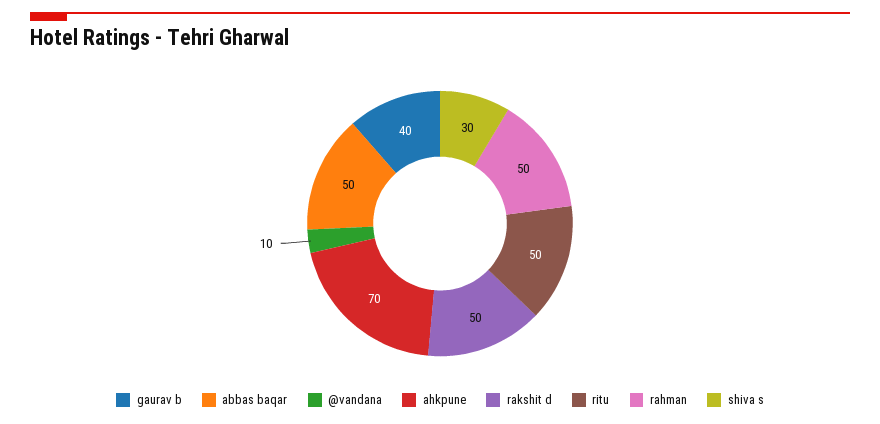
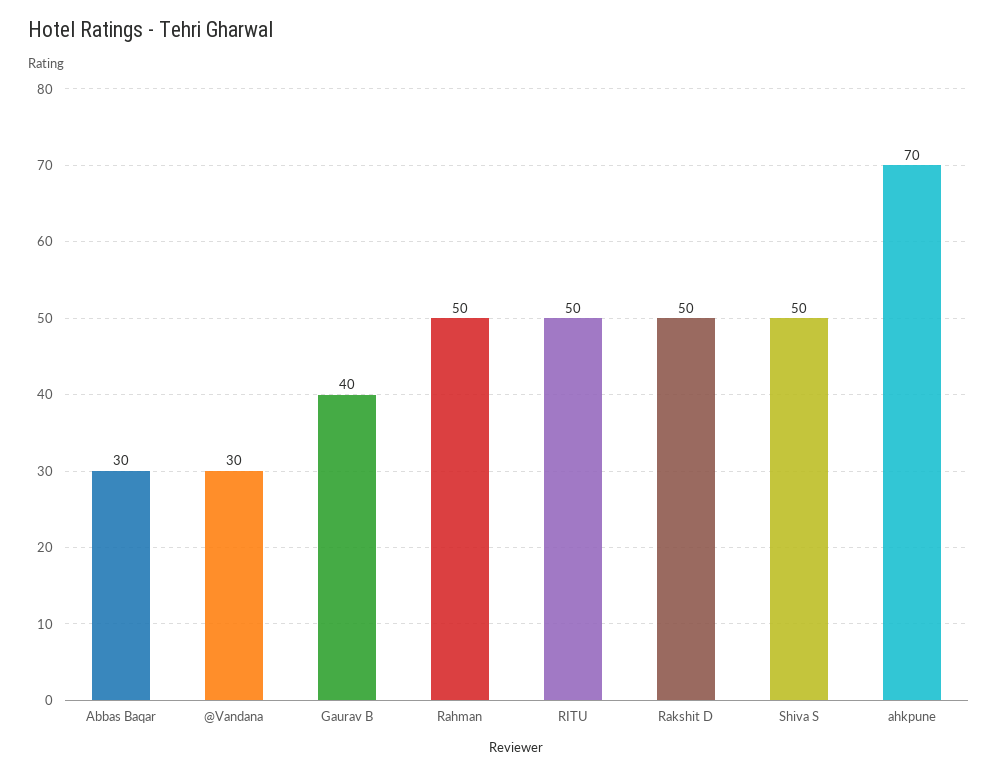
abbas baqar: 50 -> 30
@vandana: 10 -> 30
shiva s: 30 -> 50

